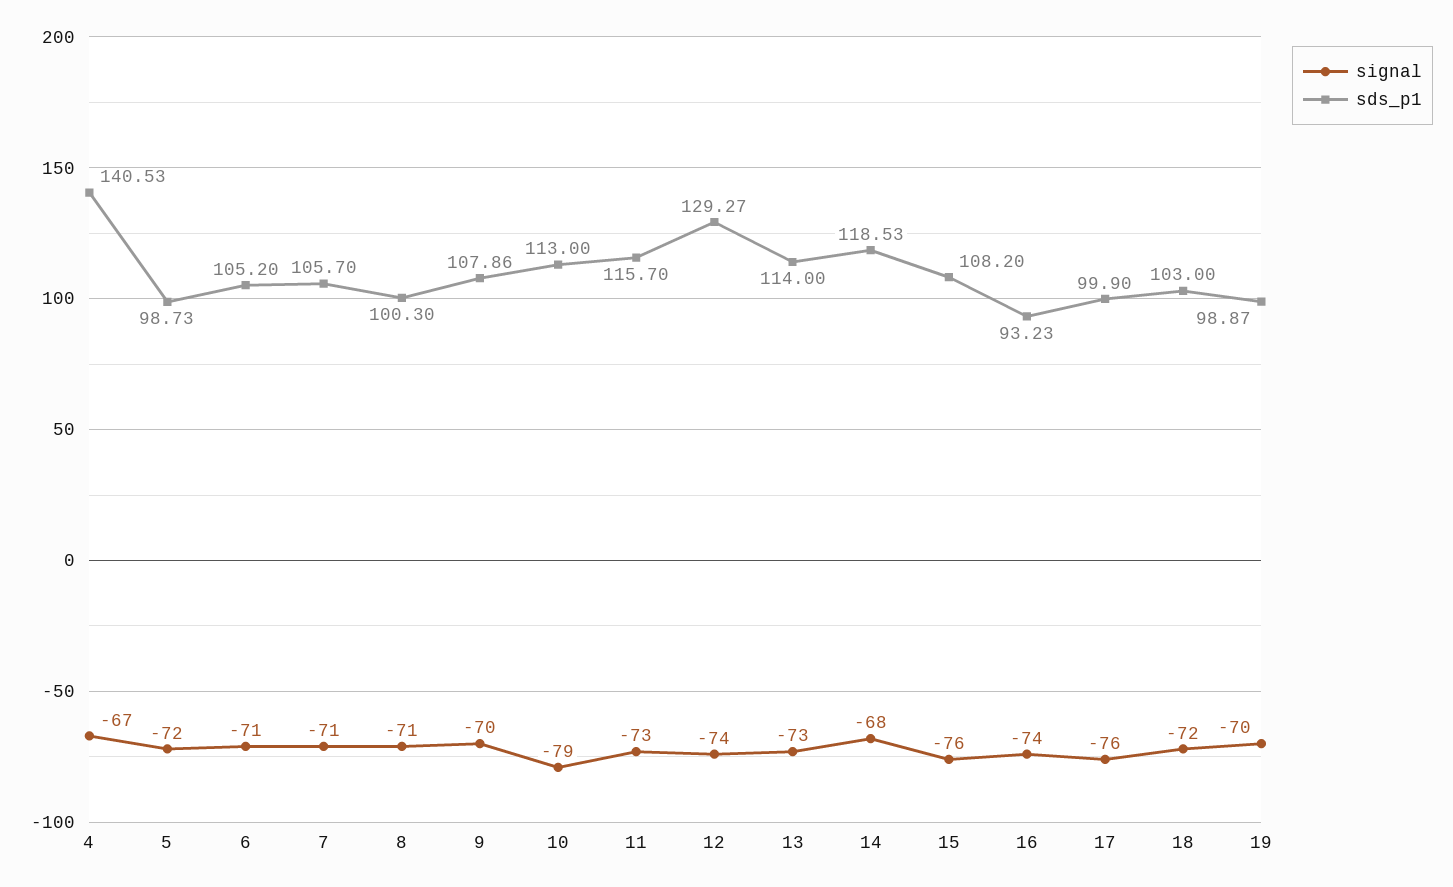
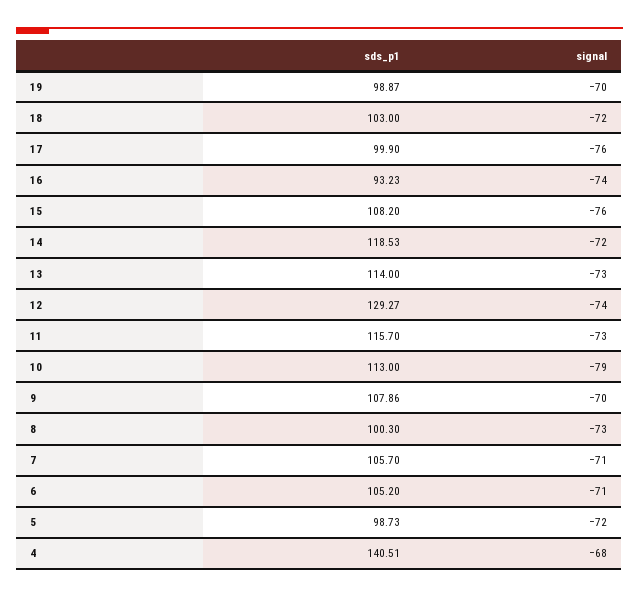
signal, 4: -67 -> -68
sds_p1, 4: 140.53 -> 140.51
signal, 8: -71 -> -73
signal, 14: -68 -> -72

